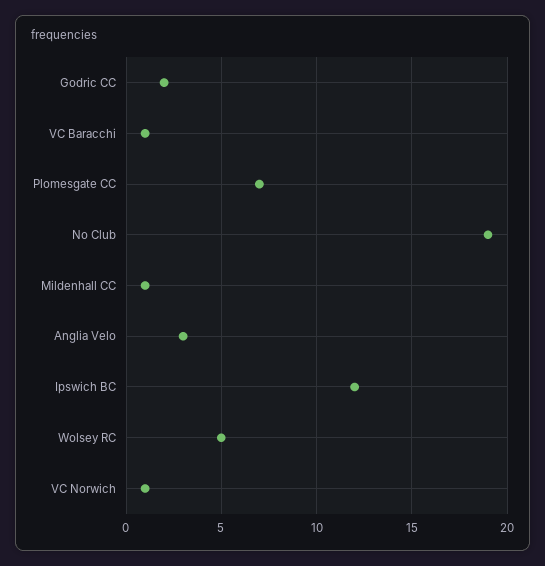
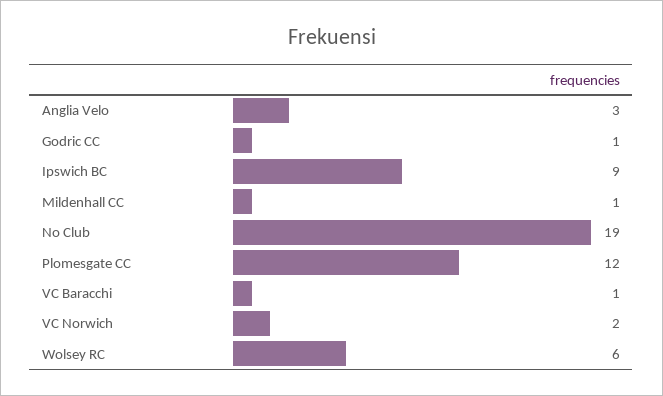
Godric CC: 2 -> 1
Plomesgate CC: 7 -> 12
Ipswich BC: 12 -> 9
Wolsey RC: 5 -> 6
VC Norwich: 1 -> 2

